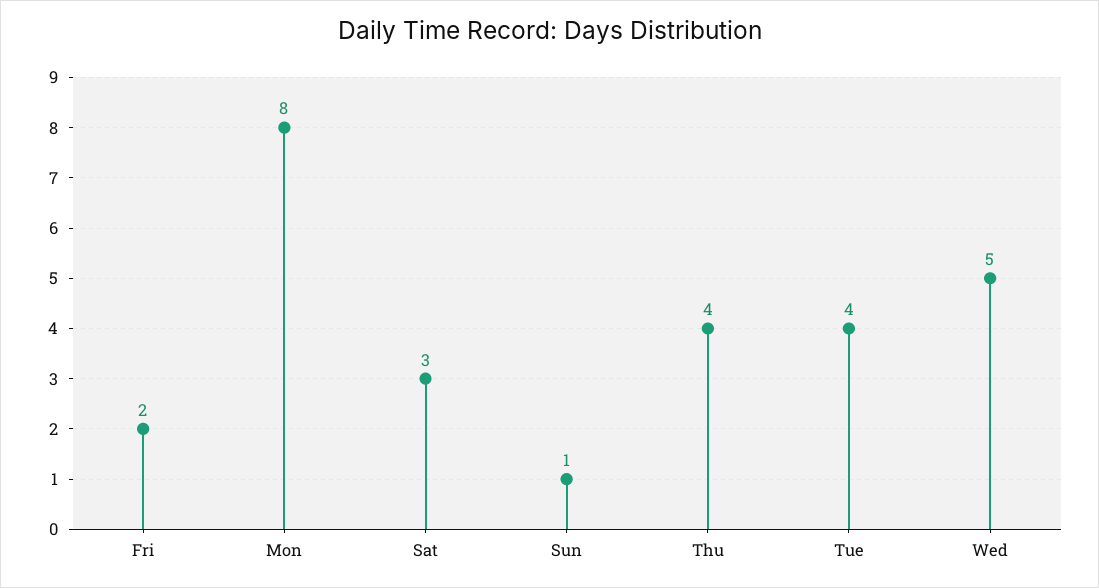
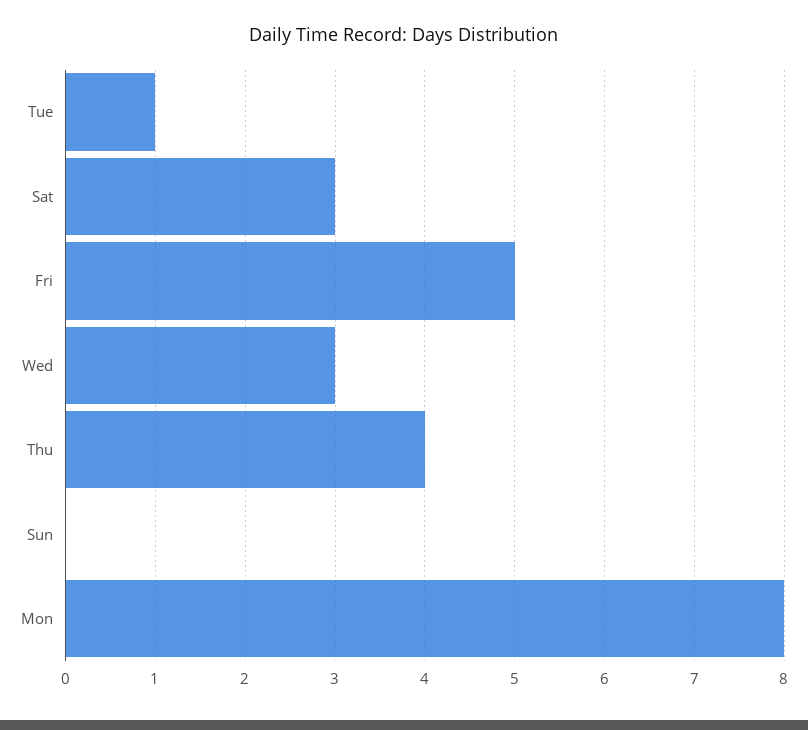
Fri: 2 -> 5
Sun: 1 -> 0
Tue: 4 -> 1
Wed: 5 -> 3

